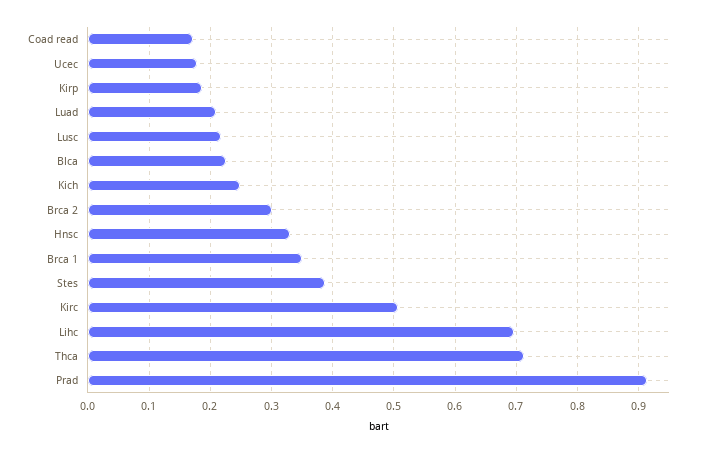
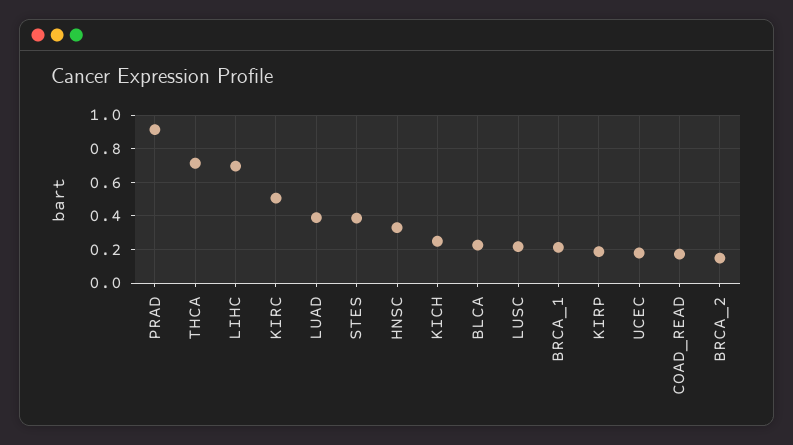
Luad: 0.21 -> 0.4
Brca 2: 0.3 -> 0.15
Brca 1: 0.35 -> 0.2

